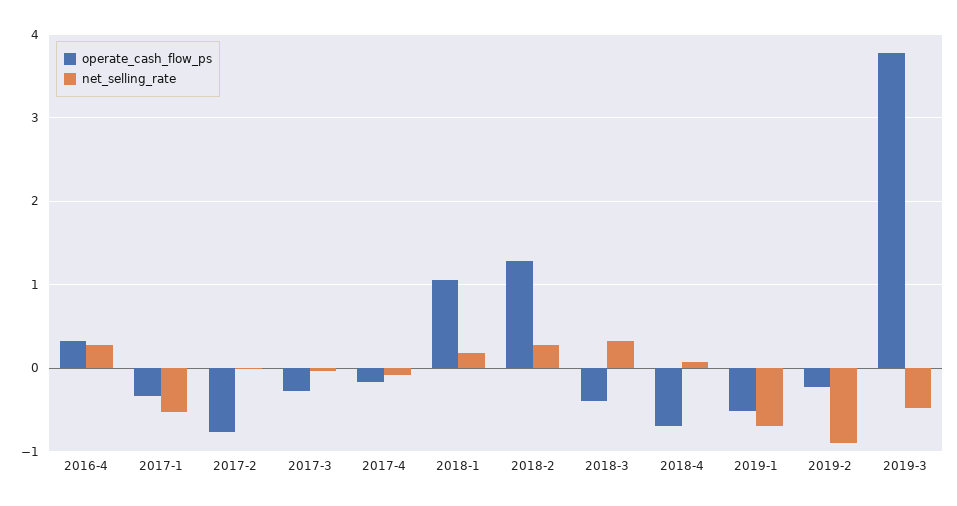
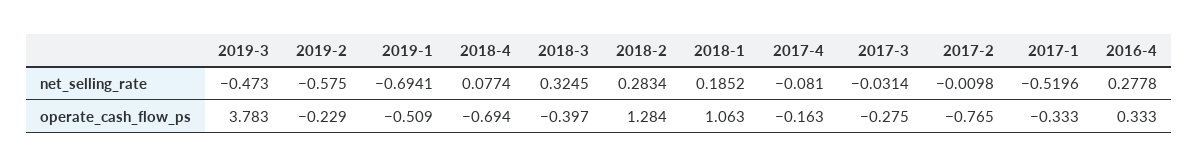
net_selling_rate, 2019-2: -0.9 -> -0.575

